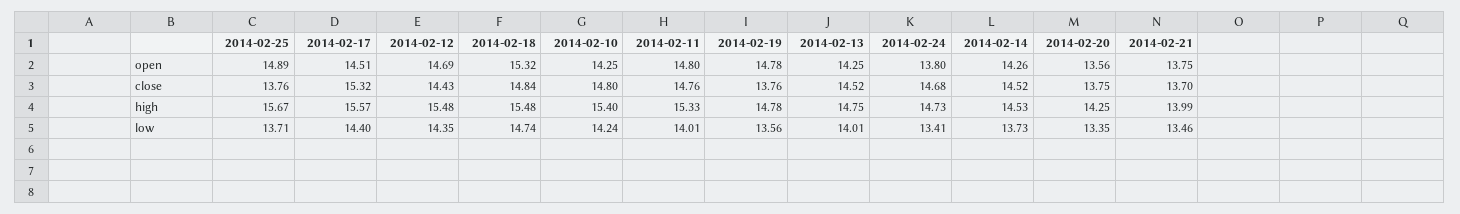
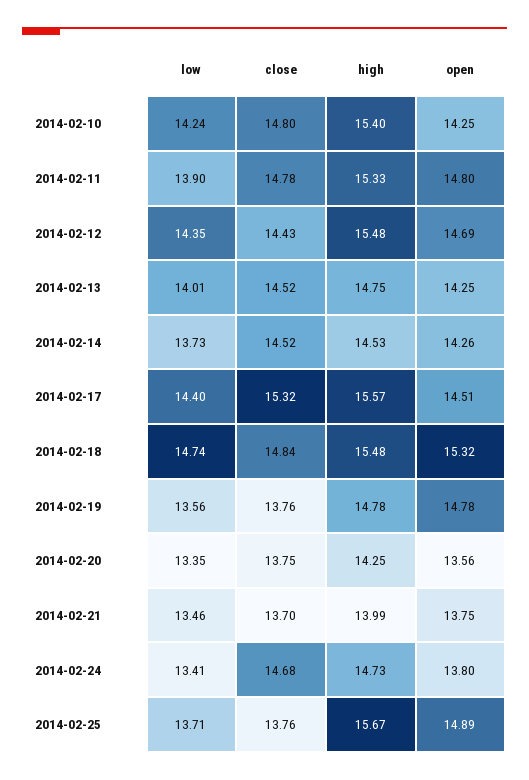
2014-02-11, close: 14.76 -> 14.78
2014-02-11, low: 14.01 -> 13.9

